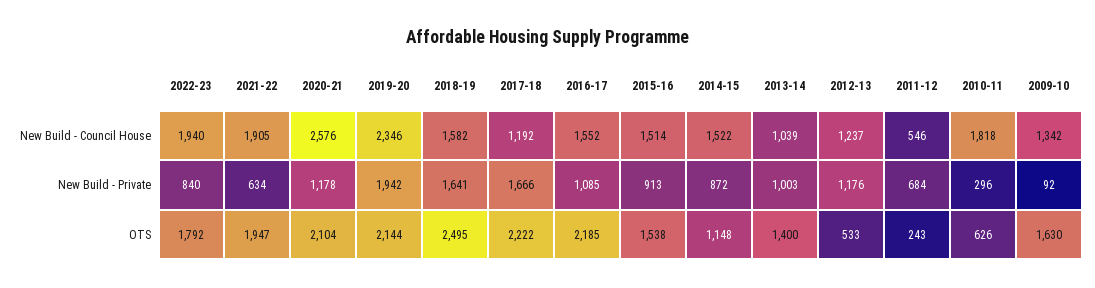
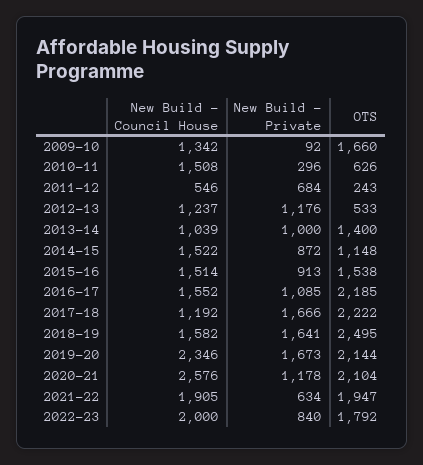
2022-23, New Build - Council House: 1940 -> 2000
2010-11, New Build - Council House: 1818 -> 1508
2019-20, New Build - Private: 1942 -> 1673
2013-14, New Build - Private: 1003 -> 1000
2009-10, OTS: 1630 -> 1660

